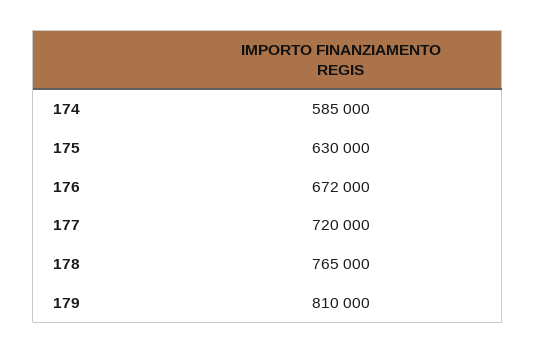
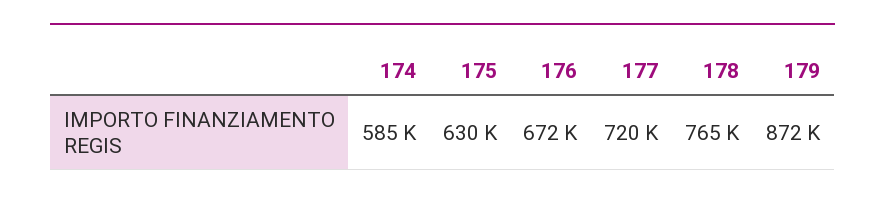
179: 810000 -> 872000

